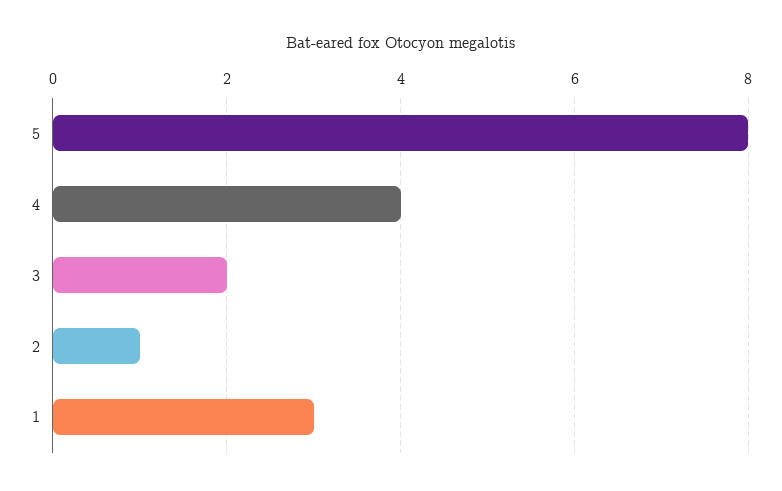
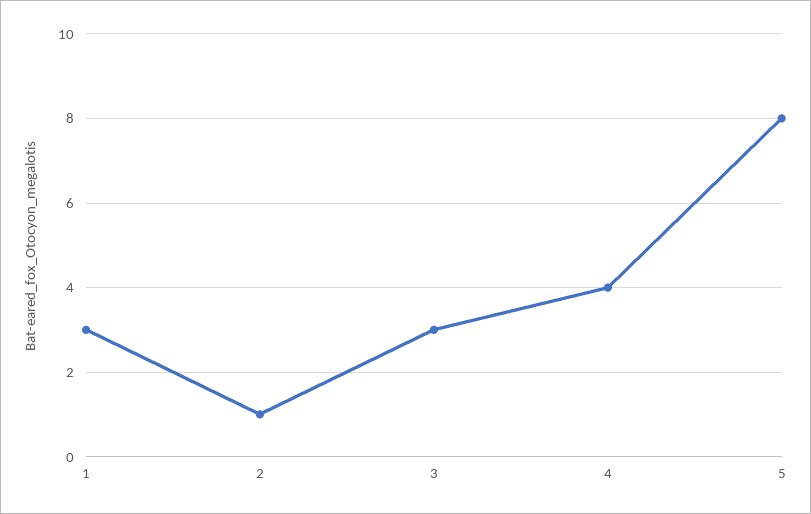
3: 2 -> 3

